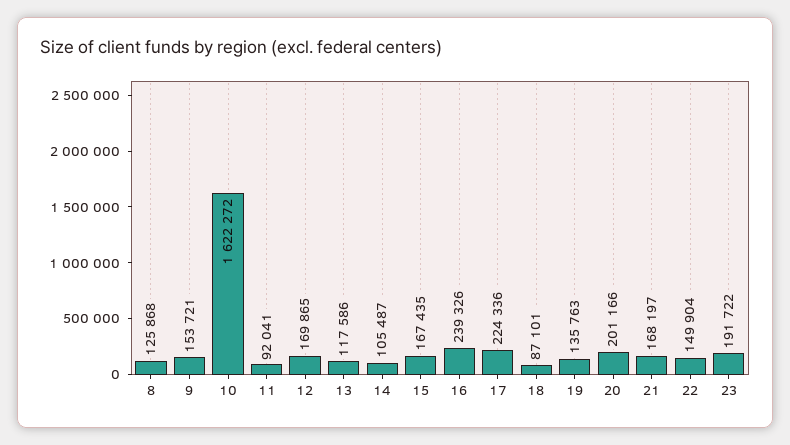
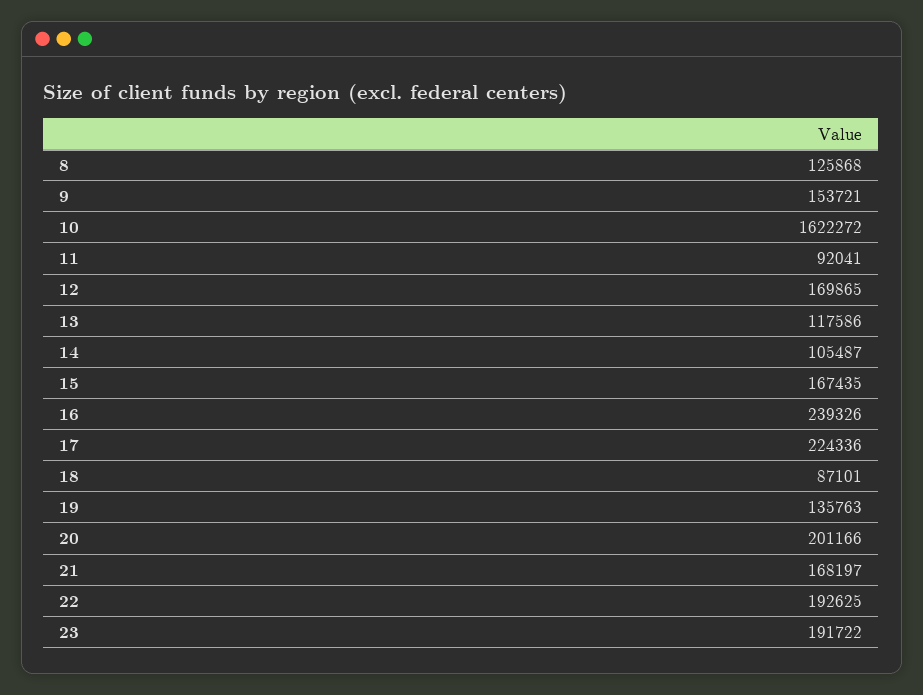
22: 149904 -> 192625

